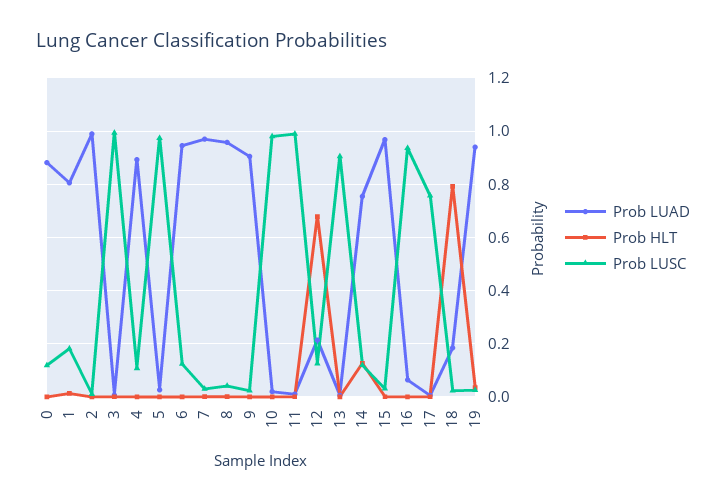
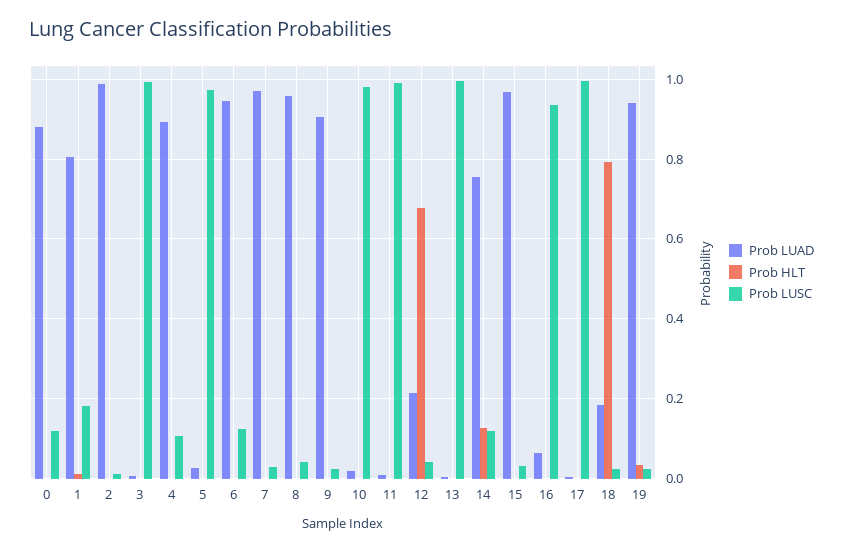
Prob LUSC, 12: 0.125 -> 0.04
Prob LUSC, 13: 0.9 -> 1
Prob LUSC, 17: 0.75 -> 1

